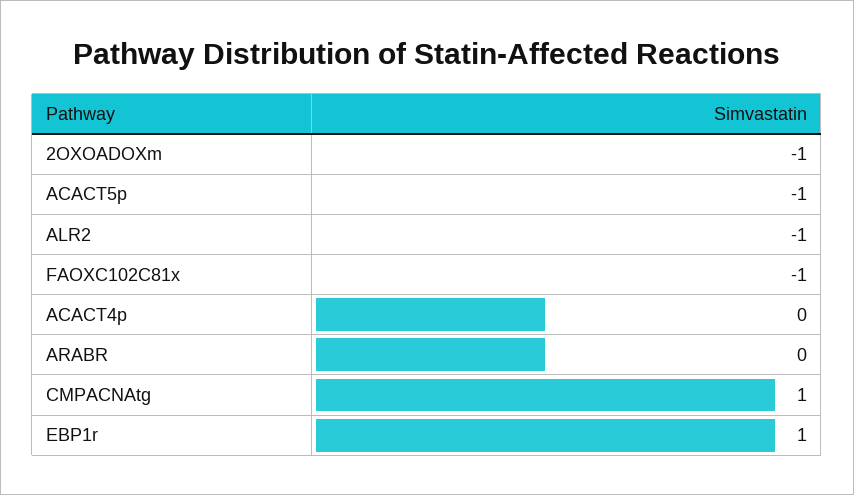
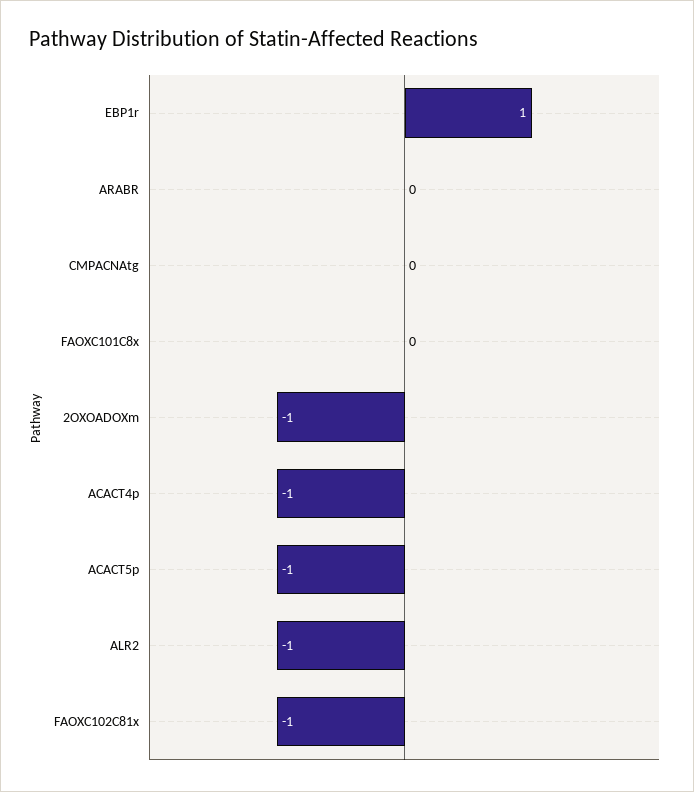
ACACT4p: 0 -> -1
CMPACNAtg: 1 -> 0
FAOXC101C8x: none -> 0

